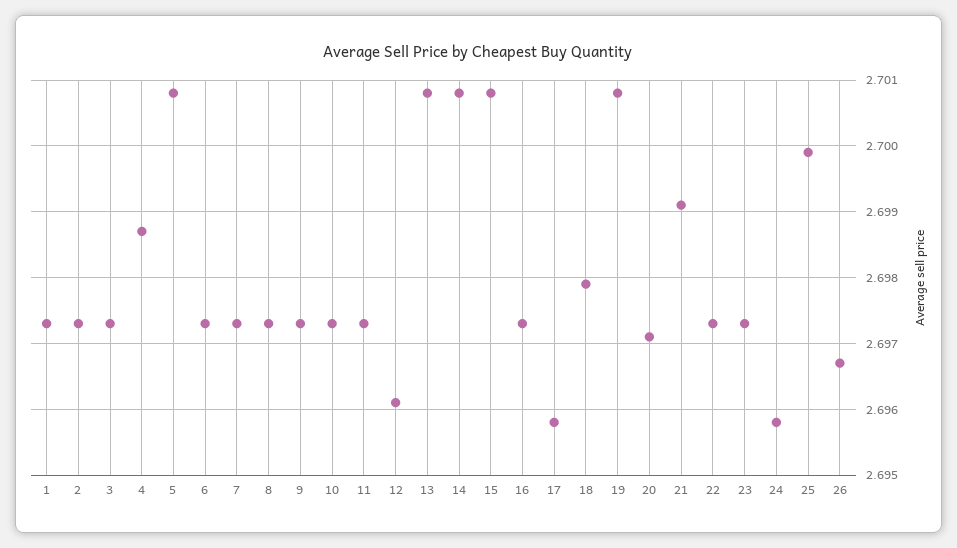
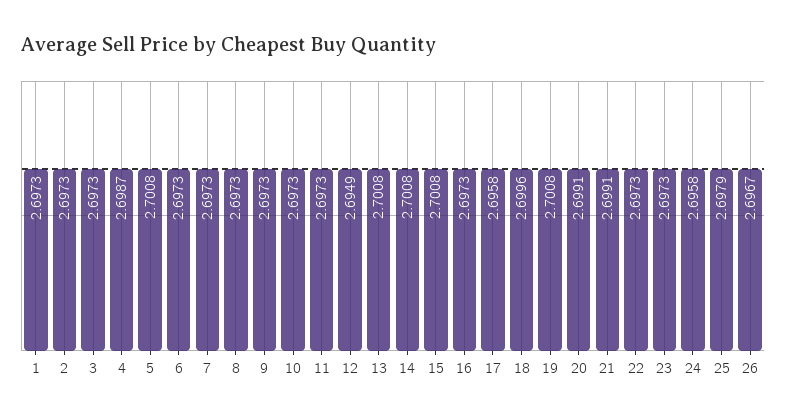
12: 2.6961 -> 2.6949
18: 2.6979 -> 2.6996
20: 2.6971 -> 2.6991
25: 2.6999 -> 2.6979

